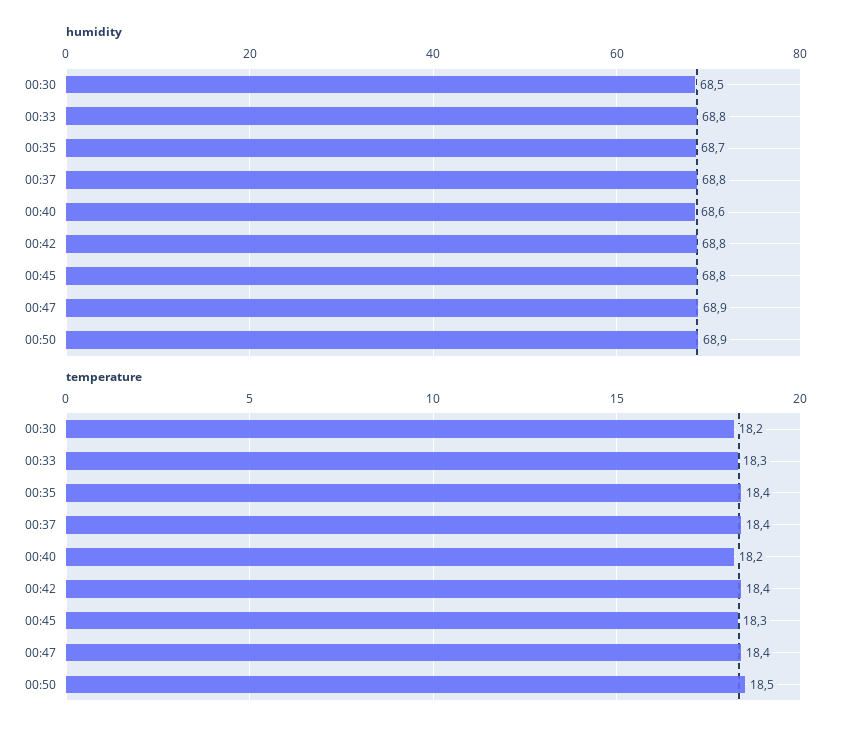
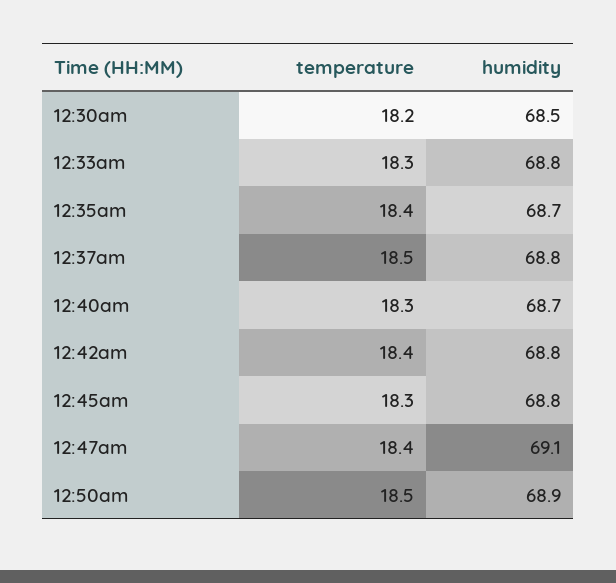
humidity, 00:40: 68.6 -> 68.7
humidity, 00:47: 68.9 -> 69.1
temperature, 00:37: 18.4 -> 18.5
temperature, 00:40: 18.2 -> 18.3

